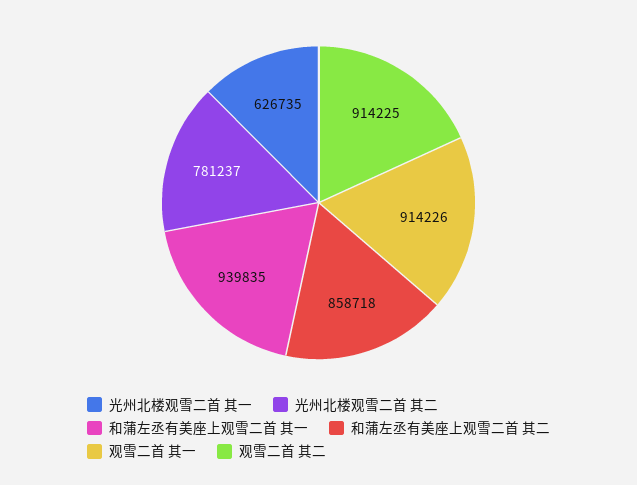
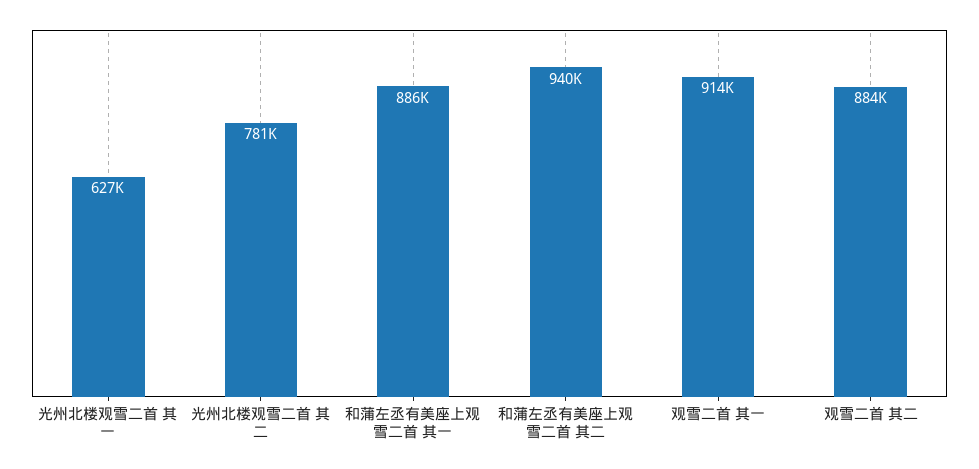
和蒲左丞有美座上观雪二首 其一: 939835 -> 886000
和蒲左丞有美座上观雪二首 其二: 858718 -> 940000
观雪二首 其二: 914225 -> 884000

